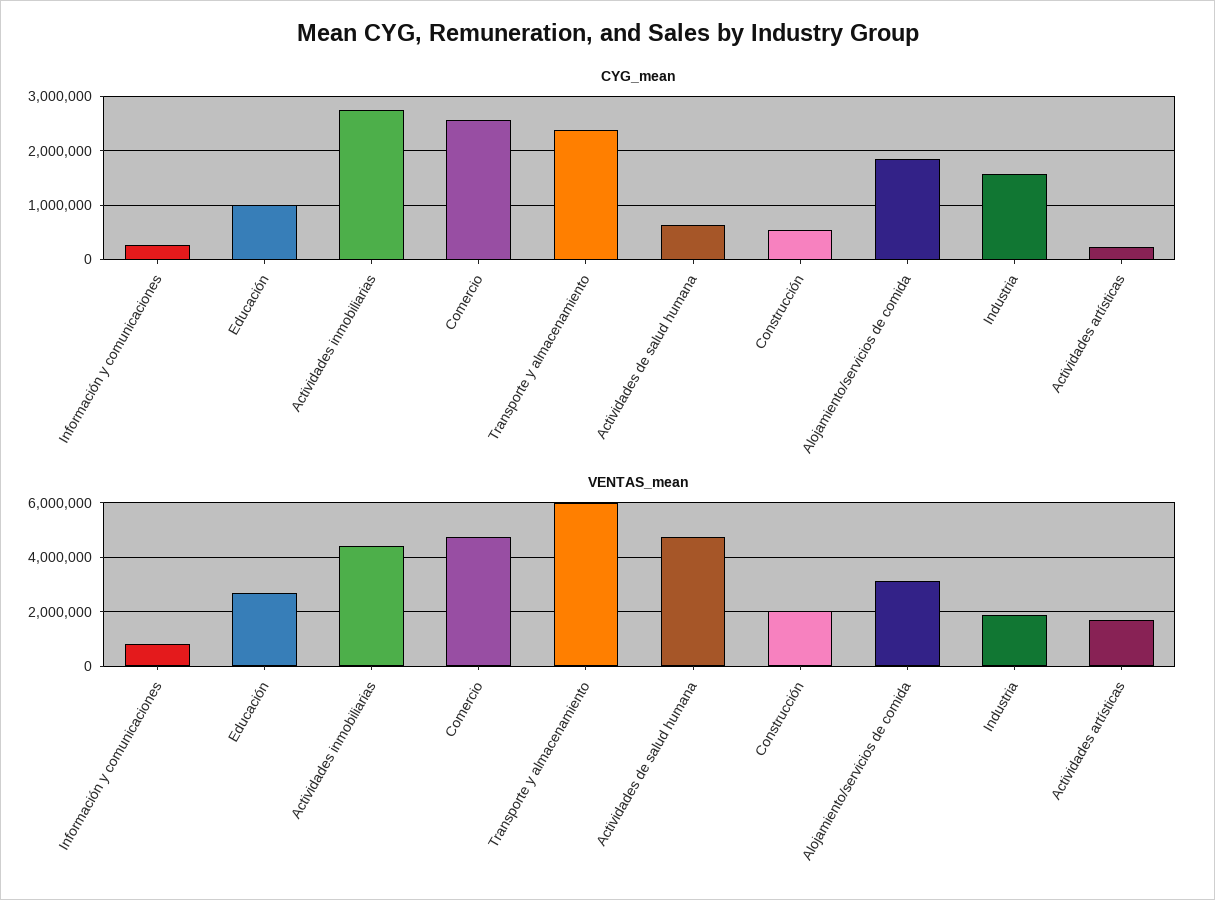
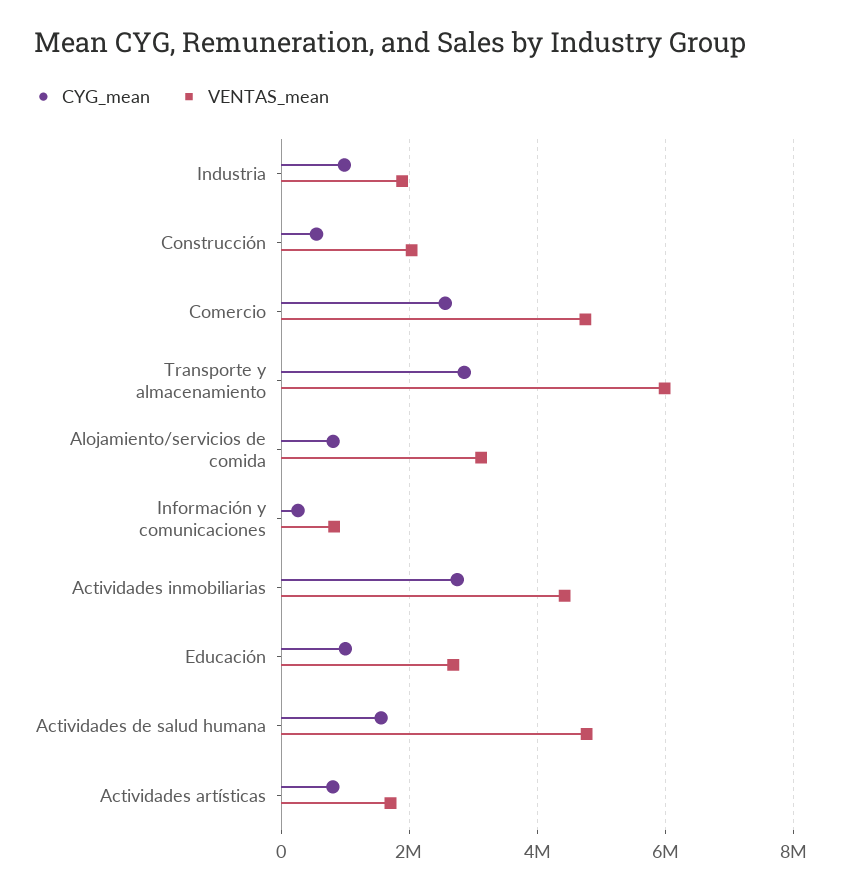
CYG_mean, Transporte y almacenamiento: 2400000 -> 2800000
CYG_mean, Actividades de salud humana: 600000 -> 1600000
CYG_mean, Alojamiento/servicios de comida: 1800000 -> 800000
CYG_mean, Industria: 1600000 -> 1000000
CYG_mean, Actividades artísticas: 200000 -> 800000

